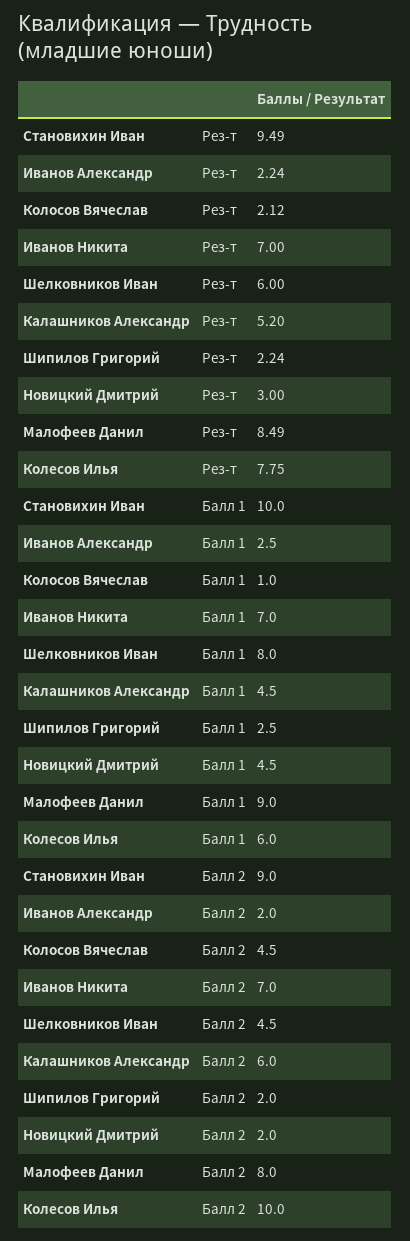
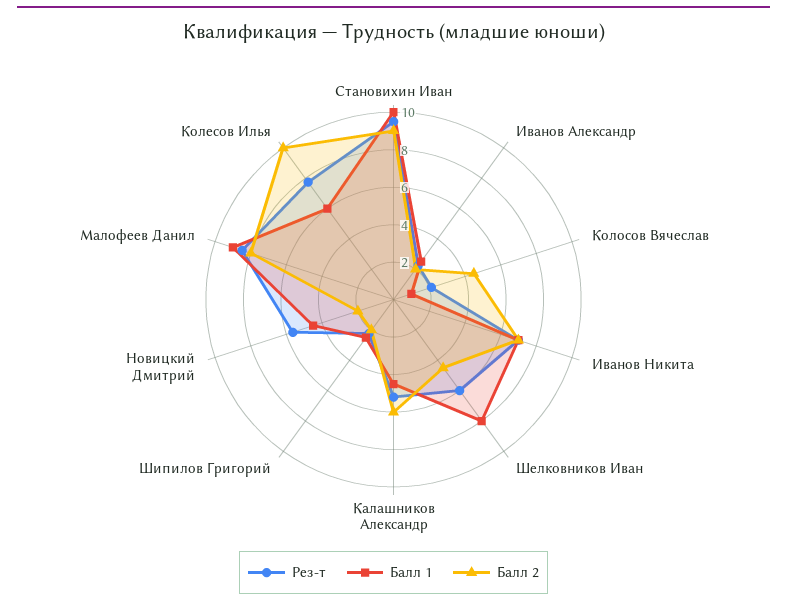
Рез-т, Новицкий Дмитрий: 3 -> 5.5

